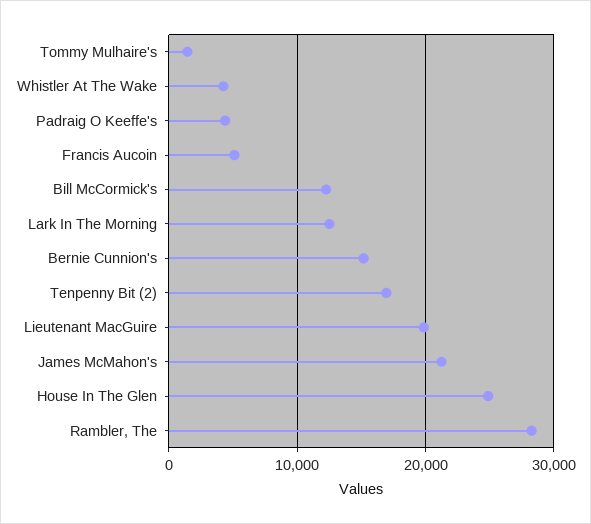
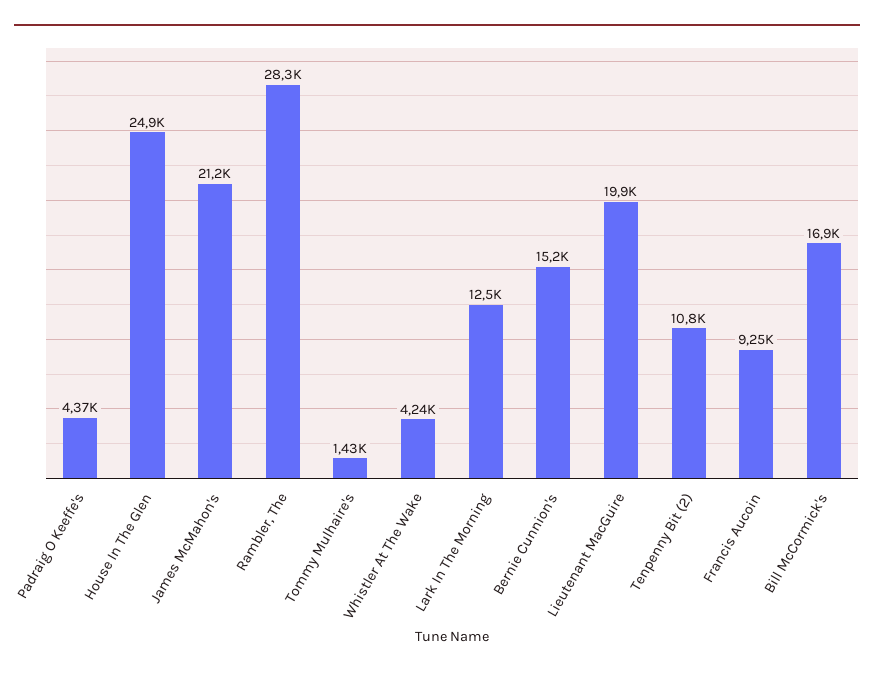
Francis Aucoin: 5000 -> 9250
Bill McCormick's: 12000 -> 16900
Tenpenny Bit (2): 17000 -> 10800

